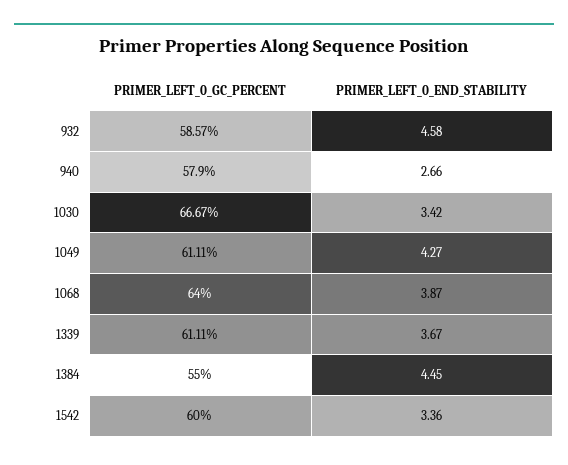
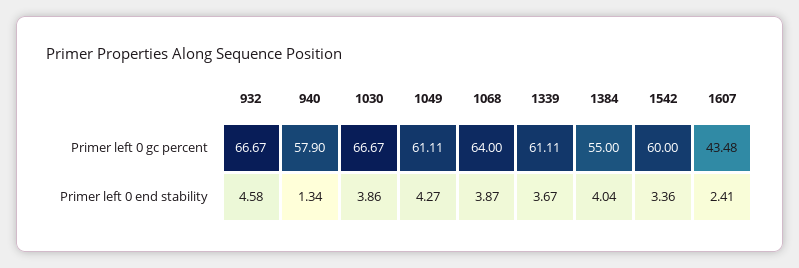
PRIMER_LEFT_0_GC_PERCENT, 932: 58.57 -> 66.67
PRIMER_LEFT_0_END_STABILITY, 940: 2.66 -> 1.34
PRIMER_LEFT_0_END_STABILITY, 1030: 3.42 -> 3.86
PRIMER_LEFT_0_END_STABILITY, 1384: 4.45 -> 4.04
PRIMER_LEFT_0_GC_PERCENT, 1607: none -> 43.48
PRIMER_LEFT_0_END_STABILITY, 1607: none -> 2.41

